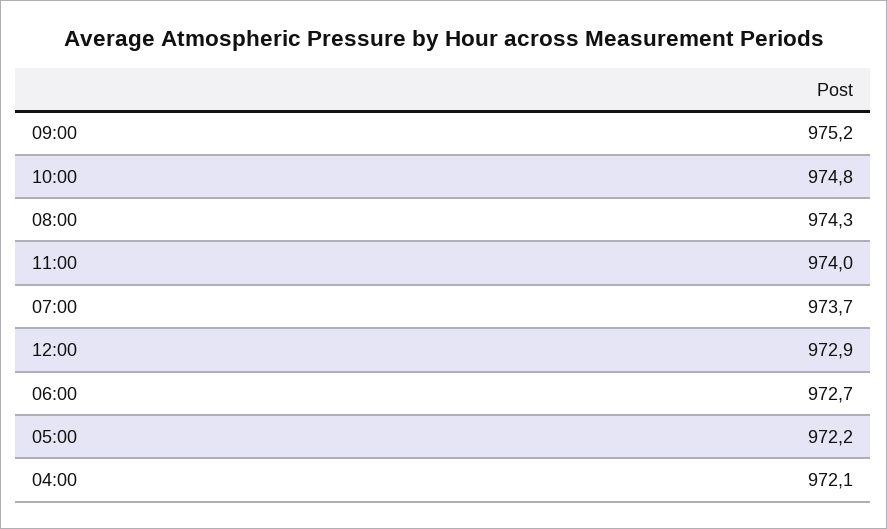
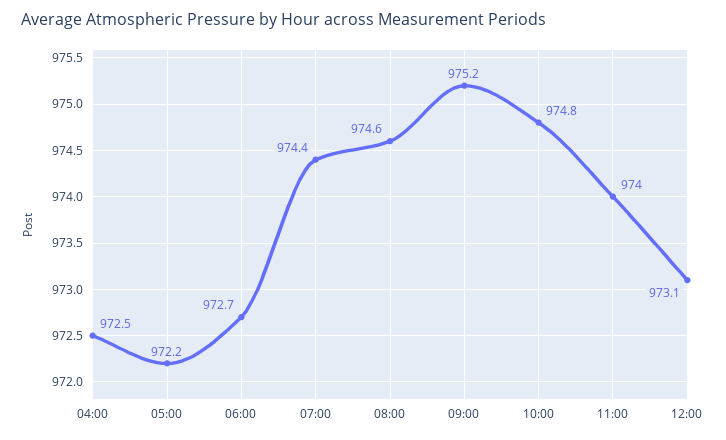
08:00: 974.3 -> 974.6
07:00: 973.7 -> 974.4
12:00: 972.9 -> 973.1
04:00: 972.1 -> 972.5

